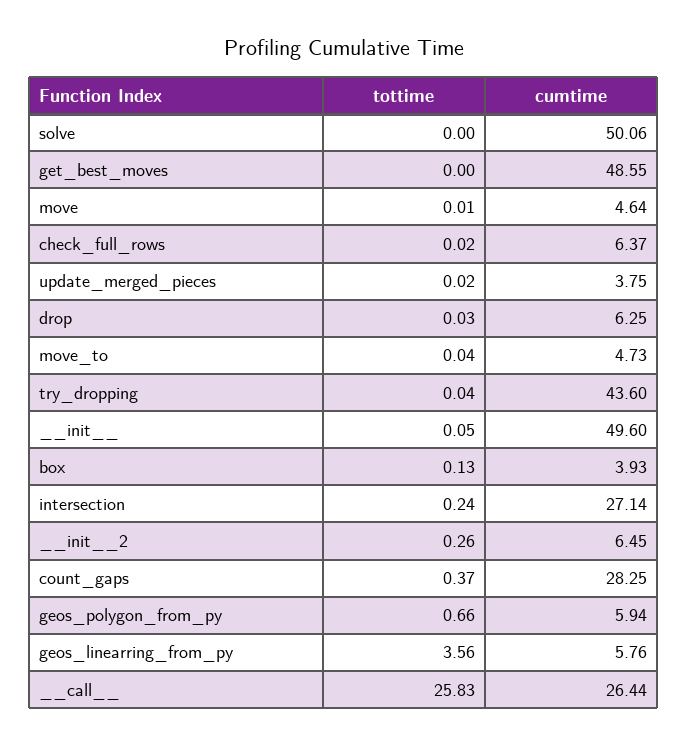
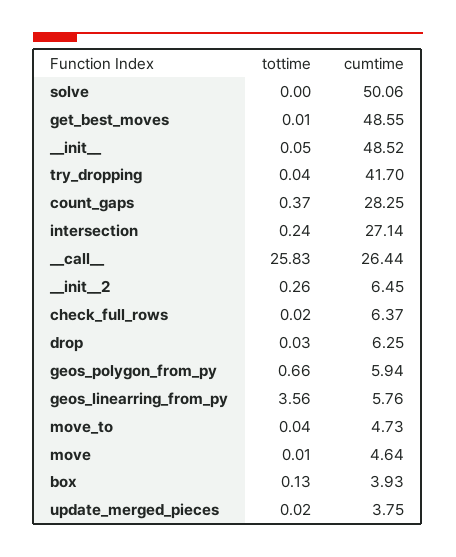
tottime, get_best_moves: 0 -> 0.01
cumtime, try_dropping: 43.6 -> 41.7
cumtime, __init__: 49.6 -> 48.52

